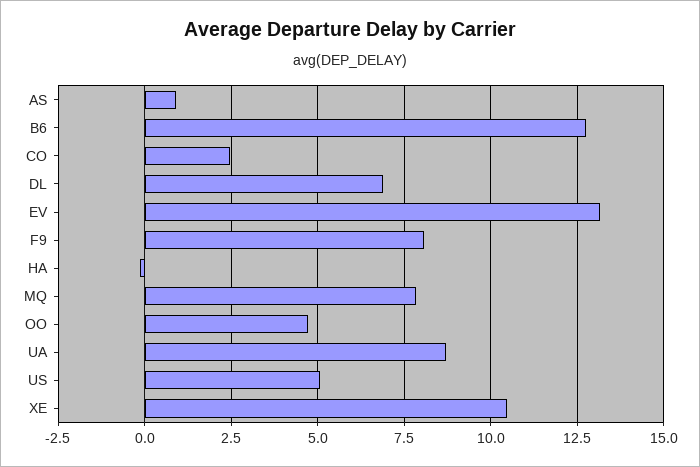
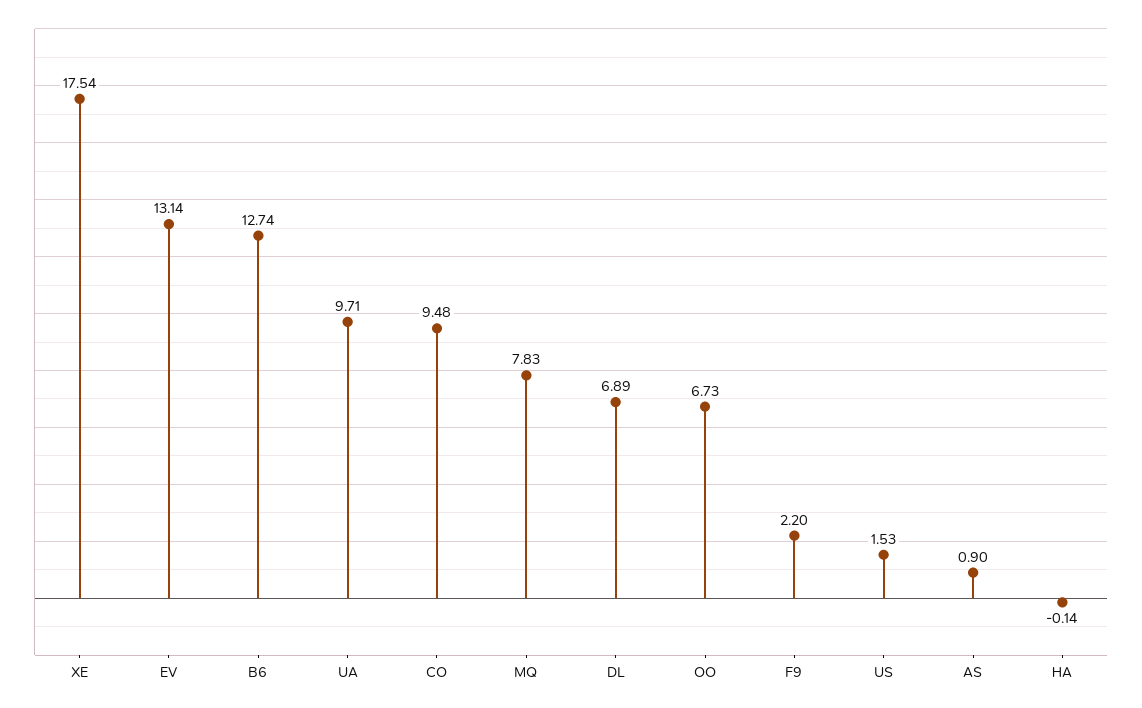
CO: 2.5 -> 9.48
F9: 8 -> 2.2
OO: 4.75 -> 6.73
UA: 8.75 -> 9.71
US: 5 -> 1.53
XE: 10.5 -> 17.54

